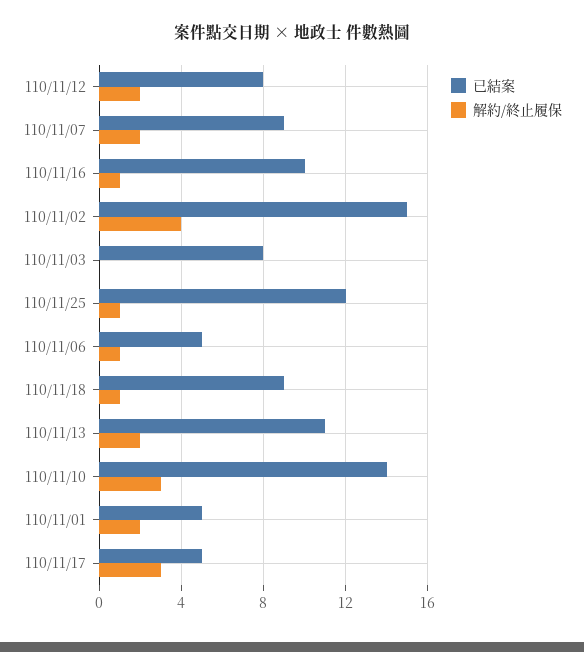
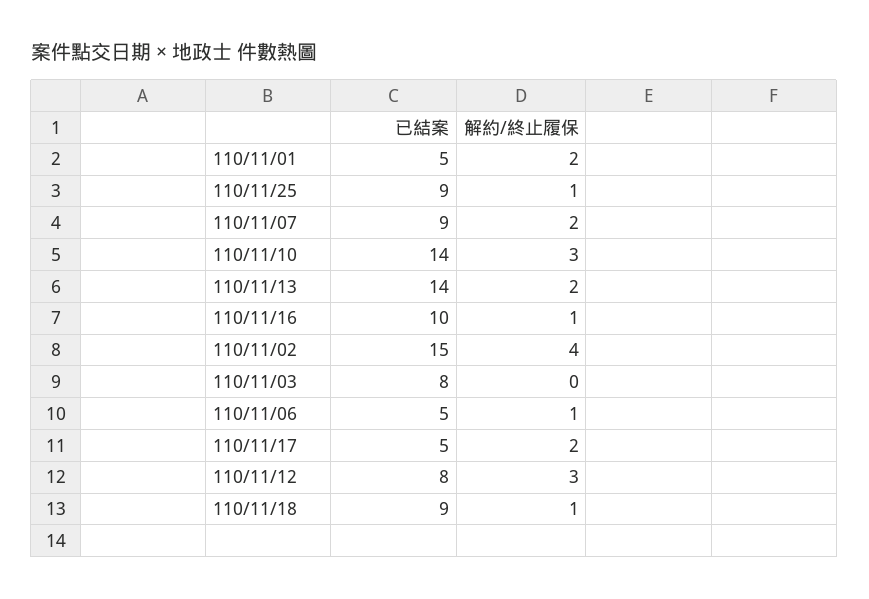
解約/終止履保, 110/11/12: 2 -> 3
已結案, 110/11/25: 12 -> 9
已結案, 110/11/13: 11 -> 14
解約/終止履保, 110/11/17: 3 -> 2

